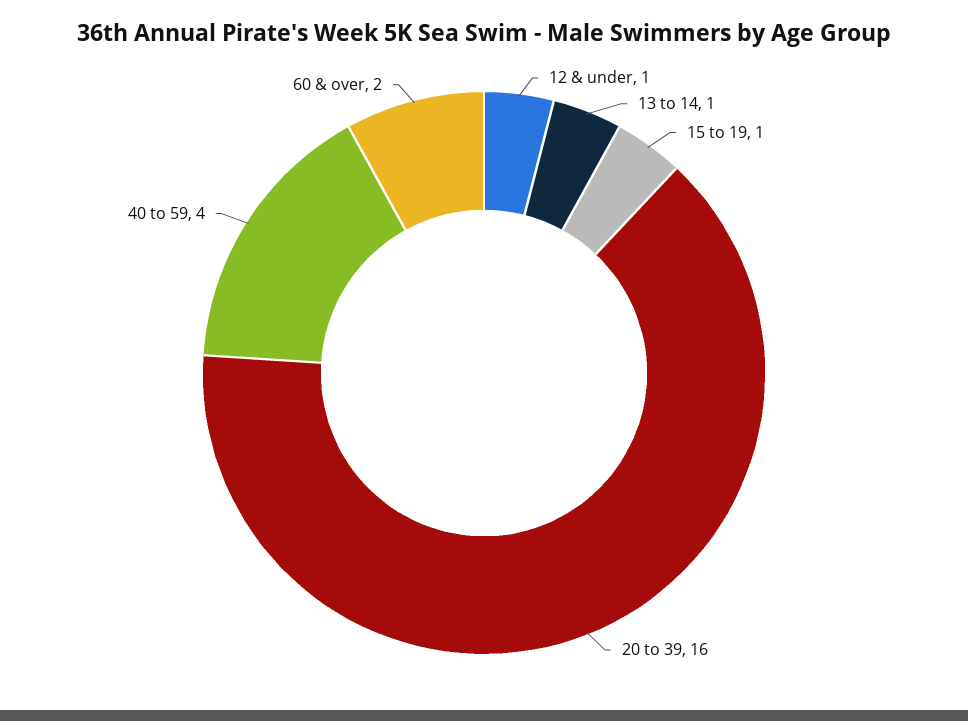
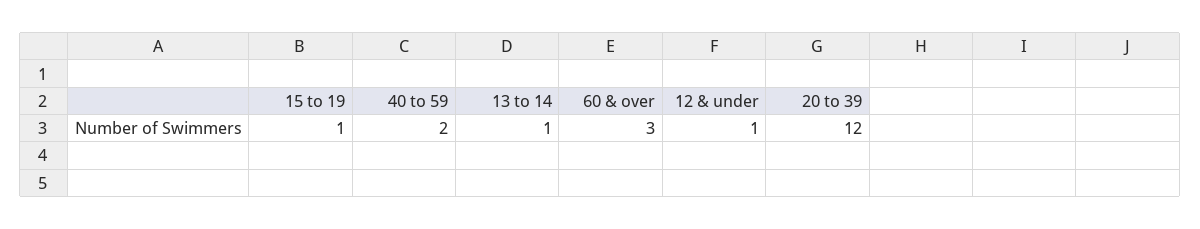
20 to 39: 16 -> 12
40 to 59: 4 -> 2
60 & over: 2 -> 3

